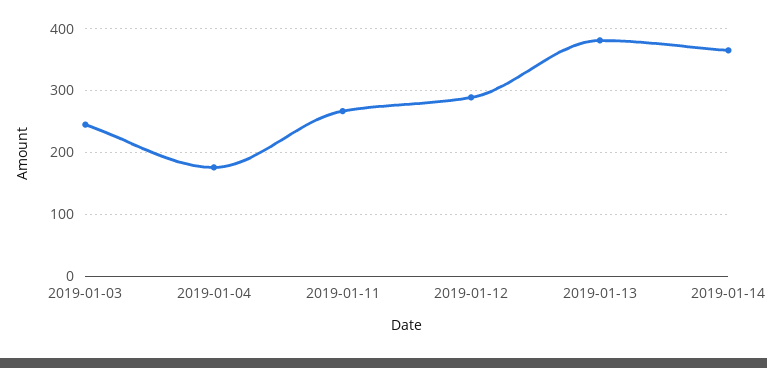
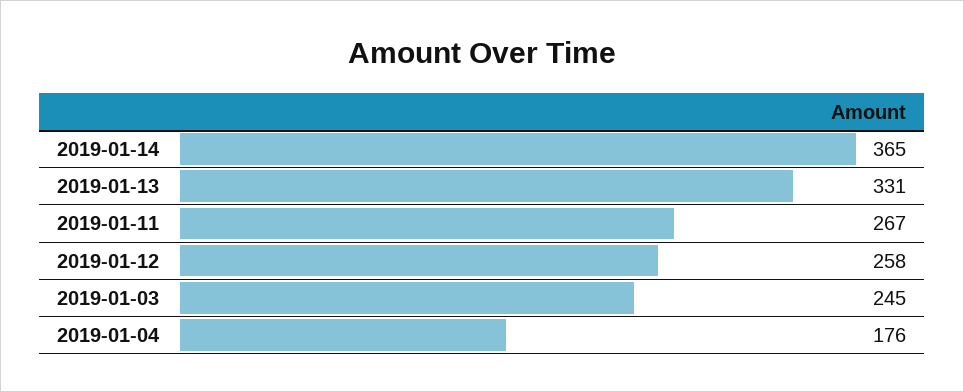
2019-01-12: 290 -> 258
2019-01-13: 380 -> 331

